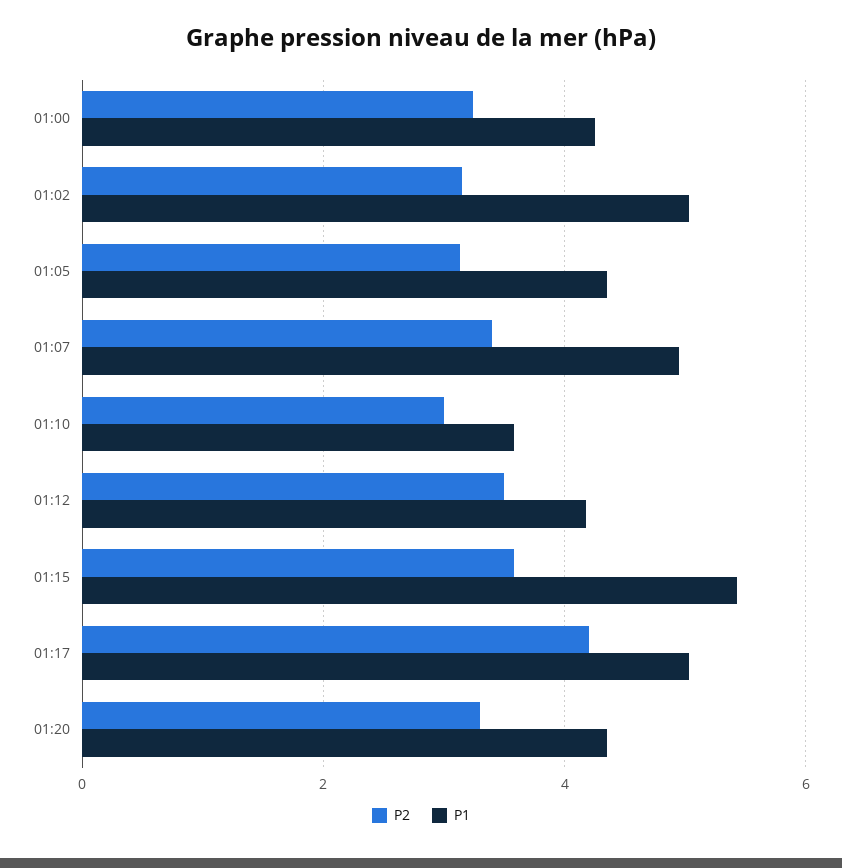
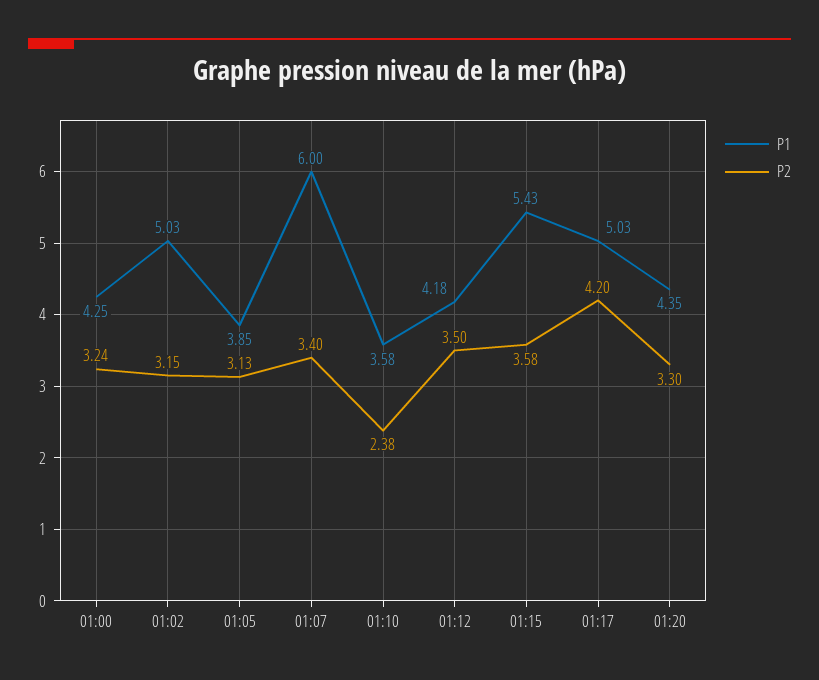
P1, 01:05: 4.4 -> 3.85
P1, 01:07: 5 -> 6
P2, 01:10: 3 -> 2.38

